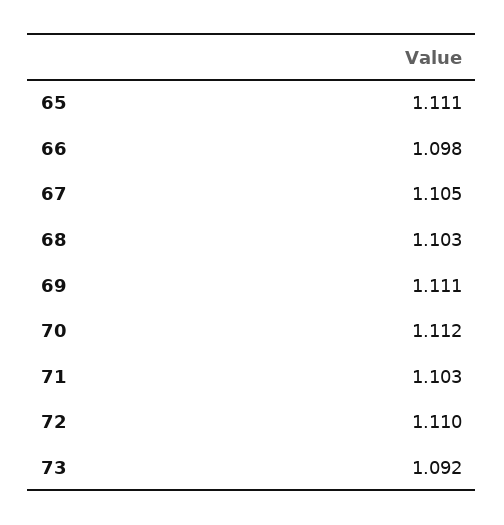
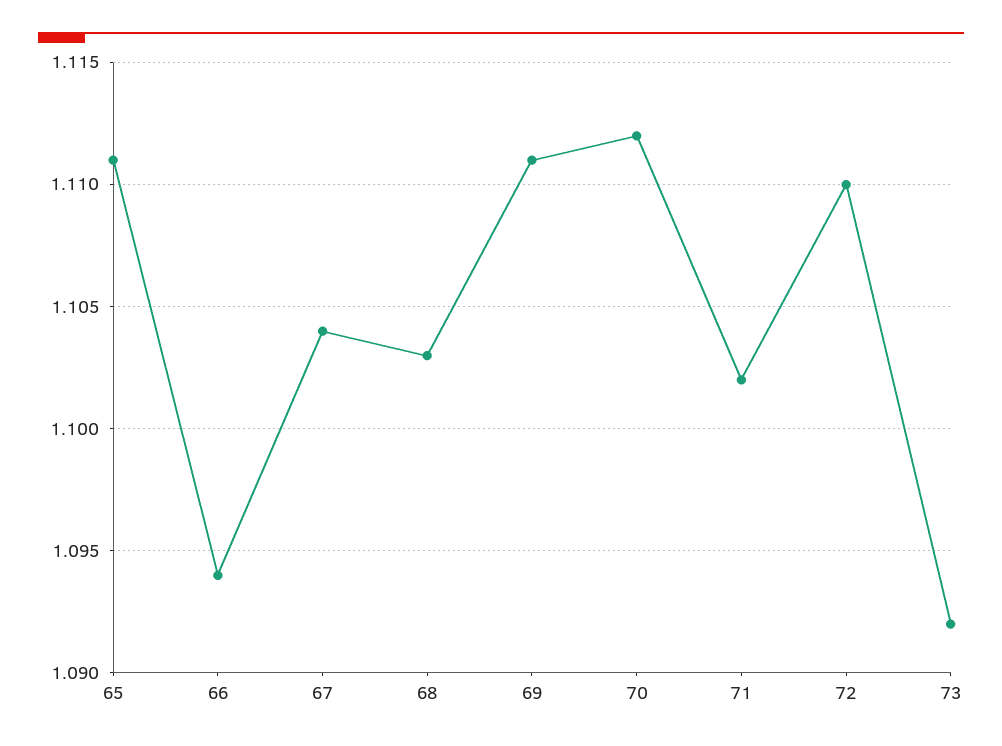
66: 1.098 -> 1.094
67: 1.105 -> 1.104
71: 1.103 -> 1.102

